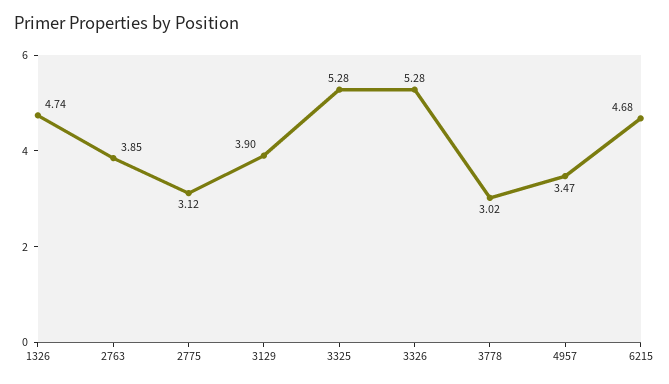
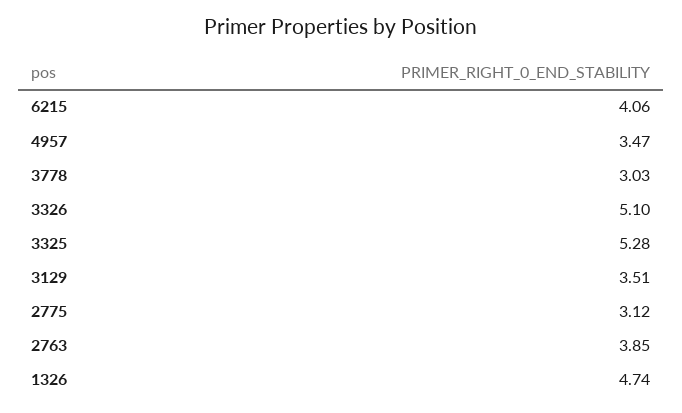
3129: 3.9 -> 3.51
3326: 5.28 -> 5.1
3778: 3.02 -> 3.03
6215: 4.68 -> 4.06

